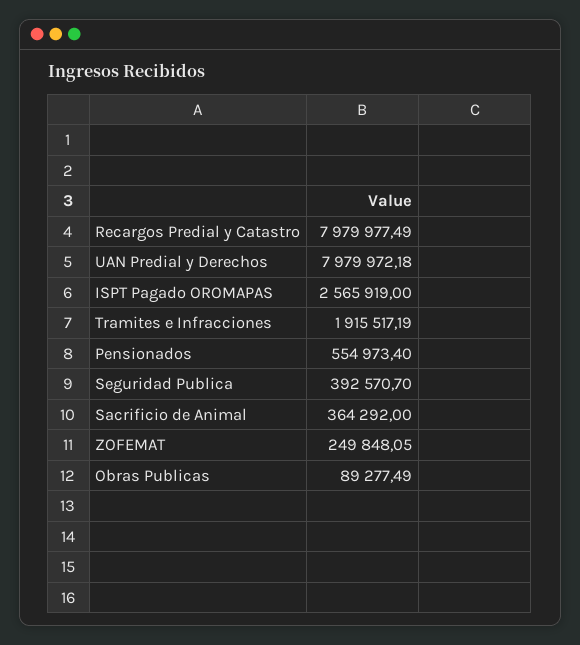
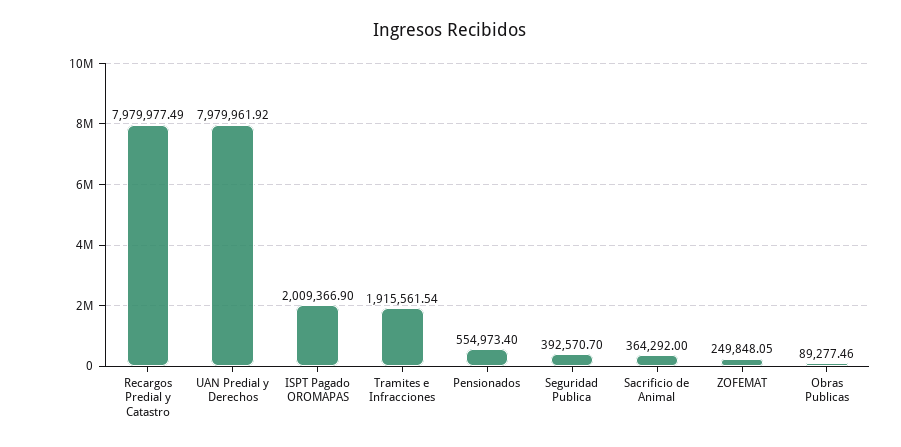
UAN Predial y Derechos: 7979972.18 -> 7979961.92
ISPT Pagado OROMAPAS: 2565919 -> 2009366.9
Tramites e Infracciones: 1915517.19 -> 1915561.54
Obras Publicas: 89277.49 -> 89277.46

